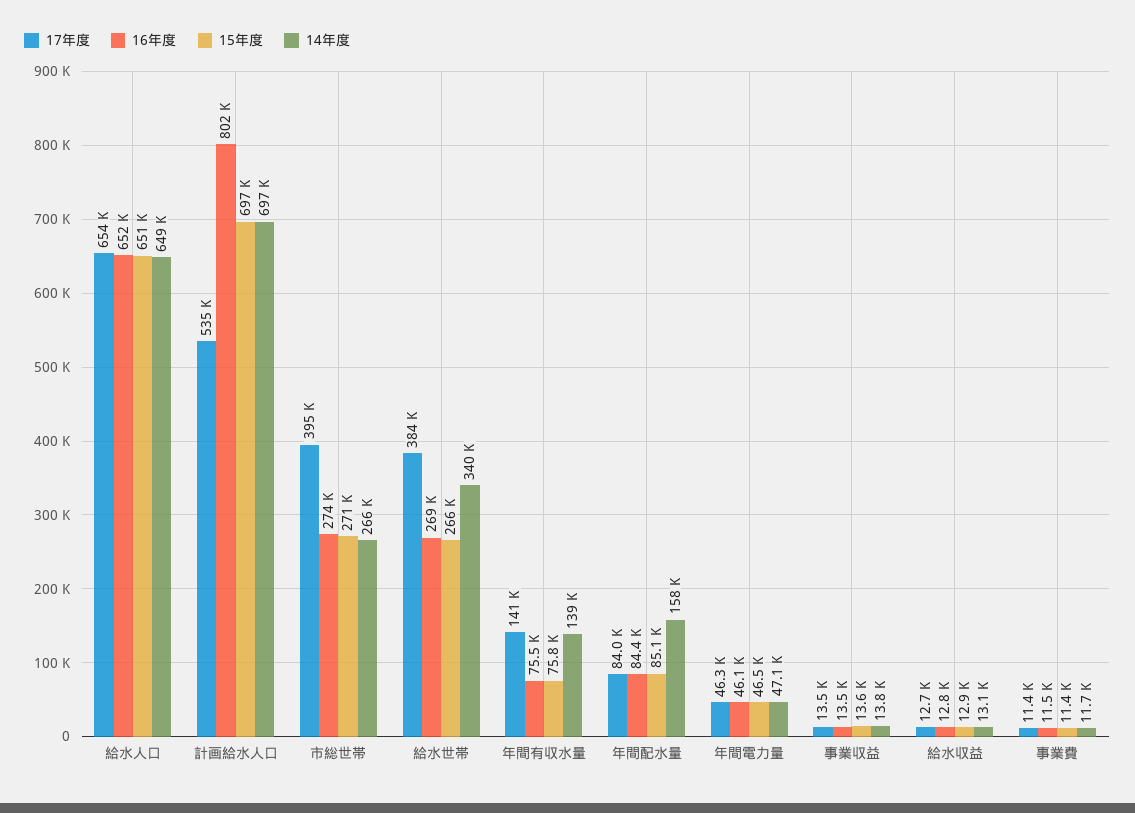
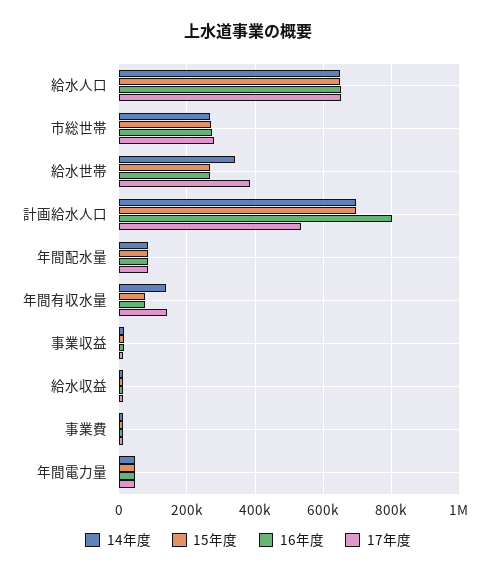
17年度, 市総世帯: 395000 -> 280000
14年度, 年間配水量: 158000 -> 80000

